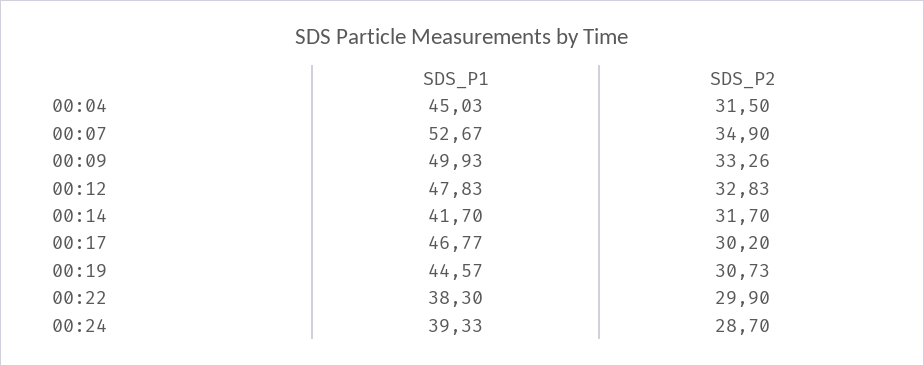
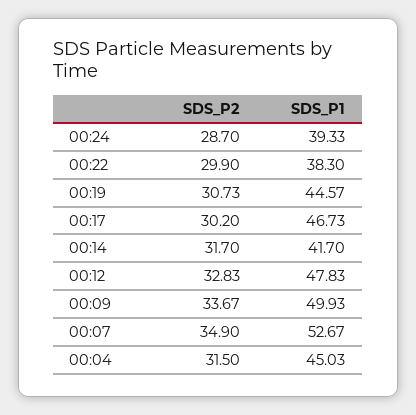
SDS_P2, 00:09: 33.26 -> 33.67
SDS_P1, 00:17: 46.77 -> 46.73

